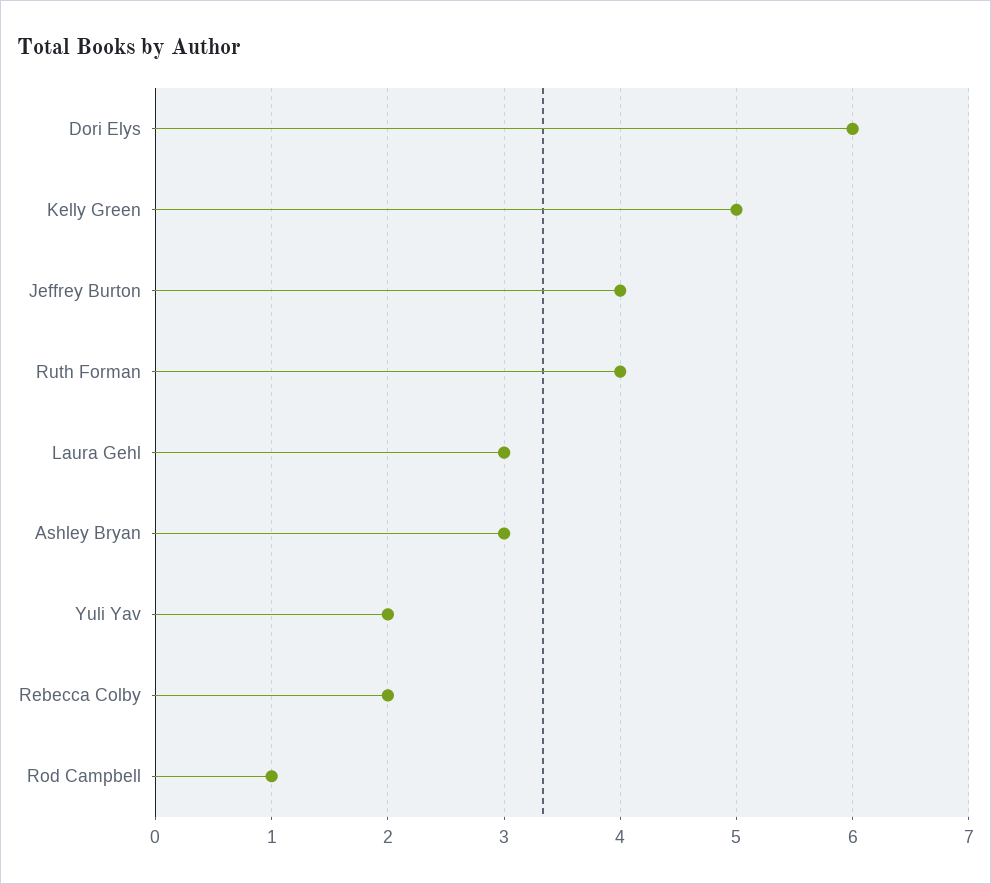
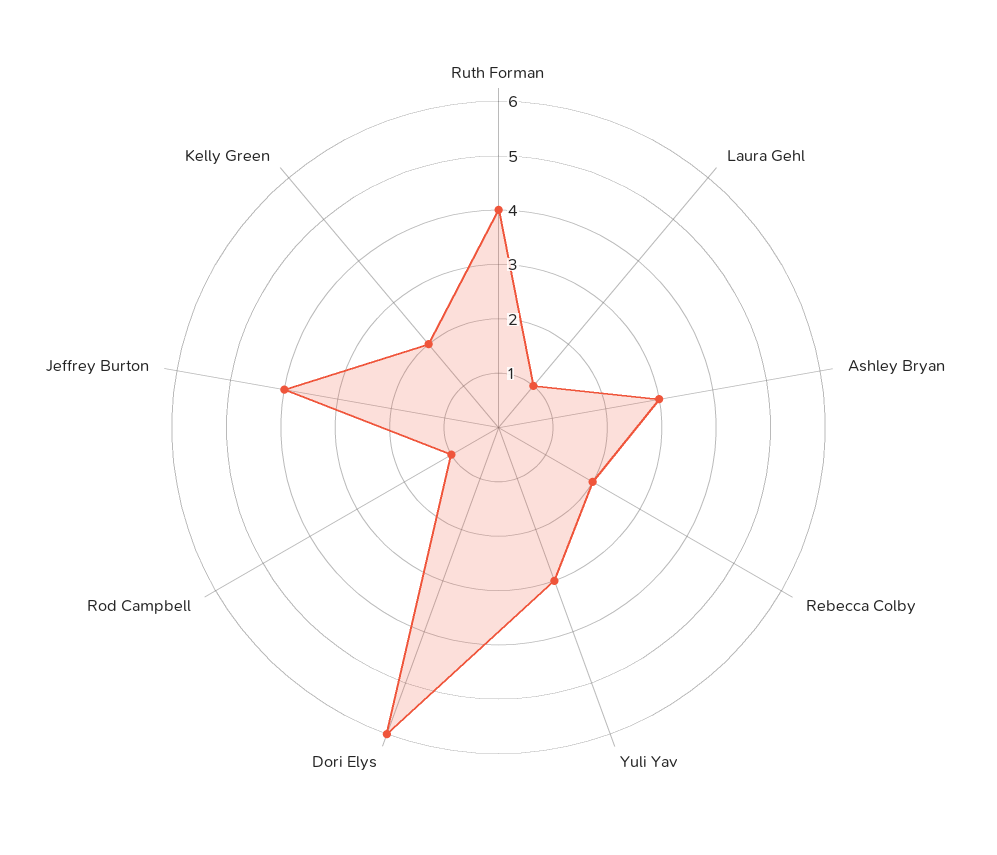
Kelly Green: 5 -> 2
Laura Gehl: 3 -> 1
Yuli Yav: 2 -> 3

